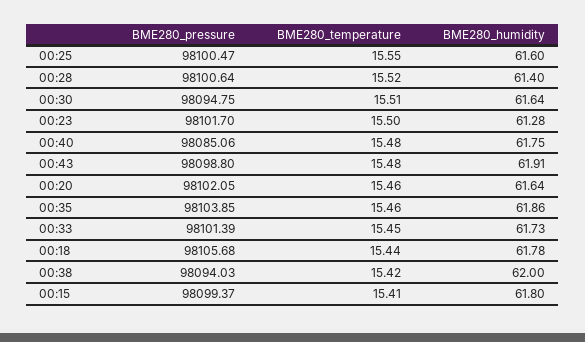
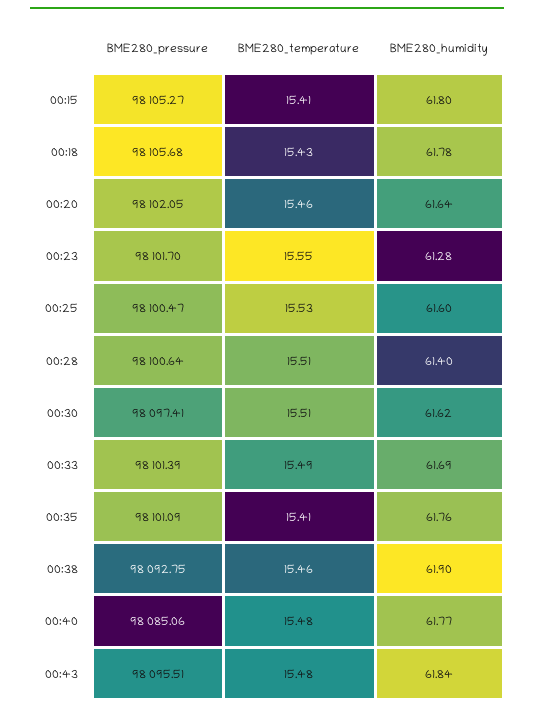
BME280_temperature, 00:25: 15.55 -> 15.53
BME280_temperature, 00:28: 15.52 -> 15.51
BME280_pressure, 00:30: 98094.75 -> 98097.41
BME280_humidity, 00:30: 61.64 -> 61.62
BME280_temperature, 00:23: 15.5 -> 15.55
BME280_humidity, 00:40: 61.75 -> 61.77
BME280_pressure, 00:43: 98098.8 -> 98095.51
BME280_humidity, 00:43: 61.91 -> 61.84
BME280_pressure, 00:35: 98103.85 -> 98101.09
BME280_temperature, 00:35: 15.46 -> 15.41
BME280_humidity, 00:35: 61.86 -> 61.76
BME280_temperature, 00:33: 15.45 -> 15.49
BME280_humidity, 00:33: 61.73 -> 61.69
BME280_temperature, 00:18: 15.44 -> 15.43
BME280_pressure, 00:38: 98094.03 -> 98092.75
BME280_temperature, 00:38: 15.42 -> 15.46
BME280_humidity, 00:38: 62 -> 61.9
BME280_pressure, 00:15: 98099.37 -> 98105.27

